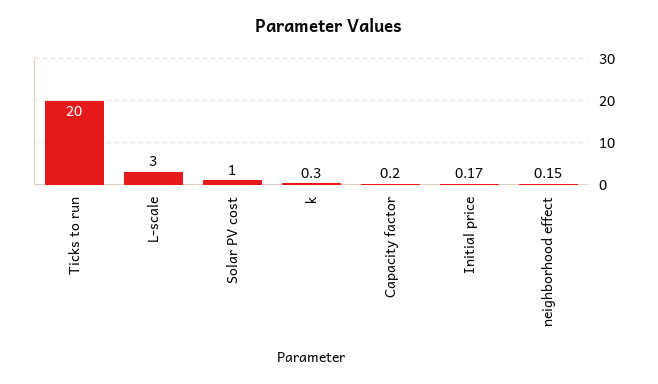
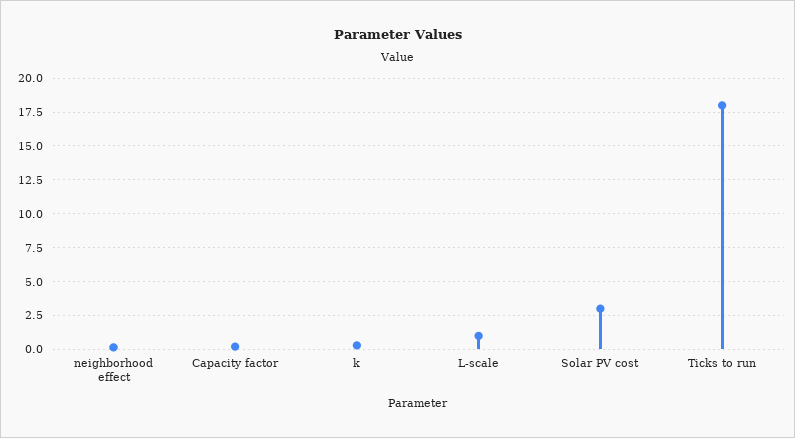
Ticks to run: 20 -> 18
L-scale: 3 -> 1
Solar PV cost: 1 -> 3
Initial price: 0.17 -> none

